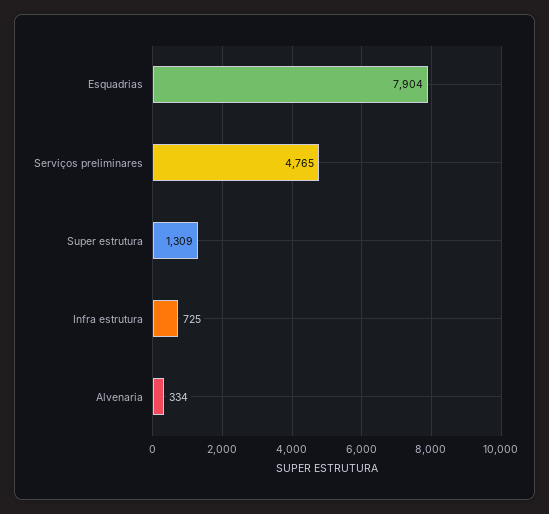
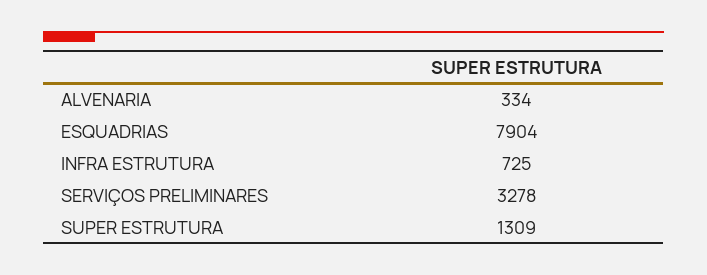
Serviços preliminares: 4765 -> 3278

